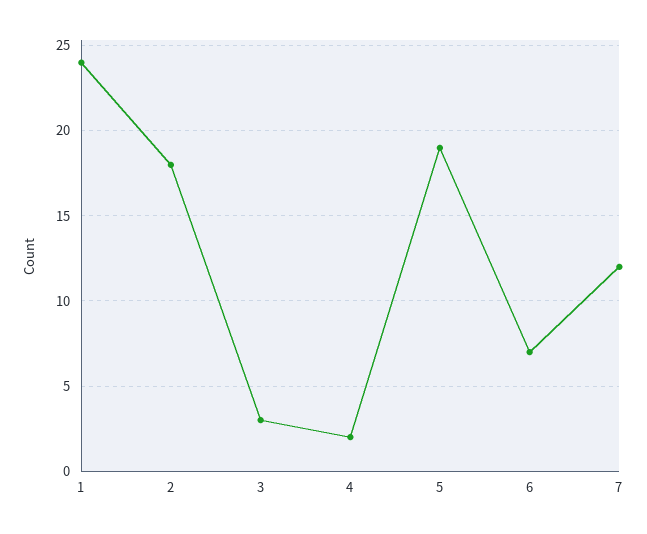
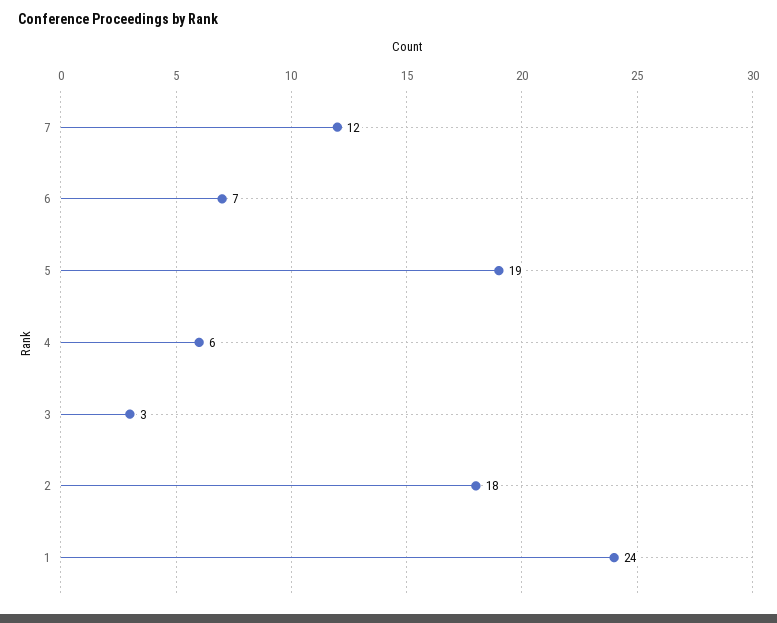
4: 2 -> 6

